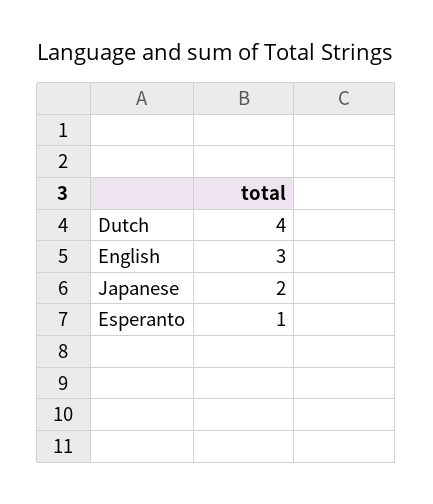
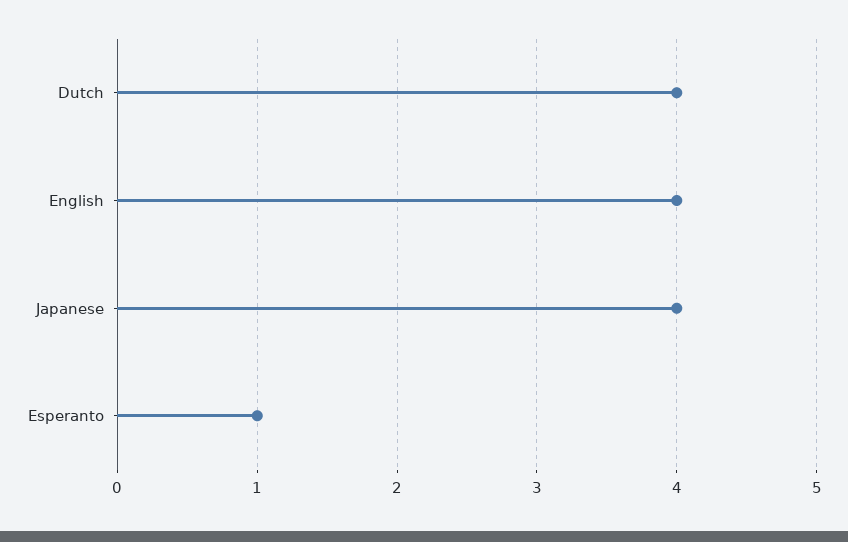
English: 3 -> 4
Japanese: 2 -> 4

